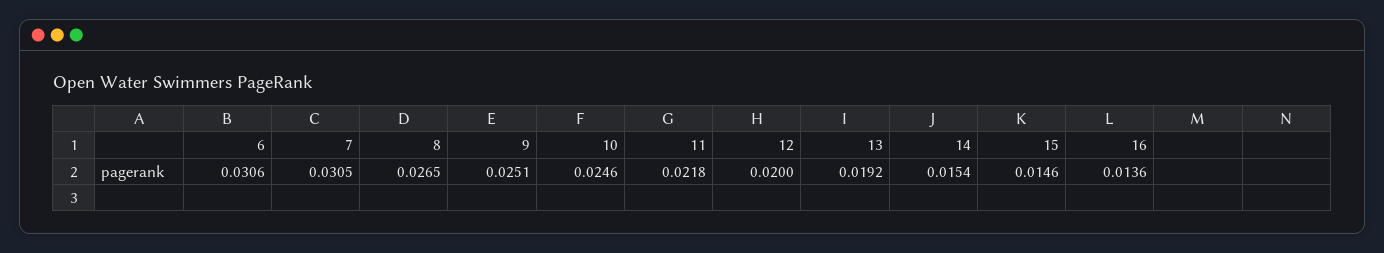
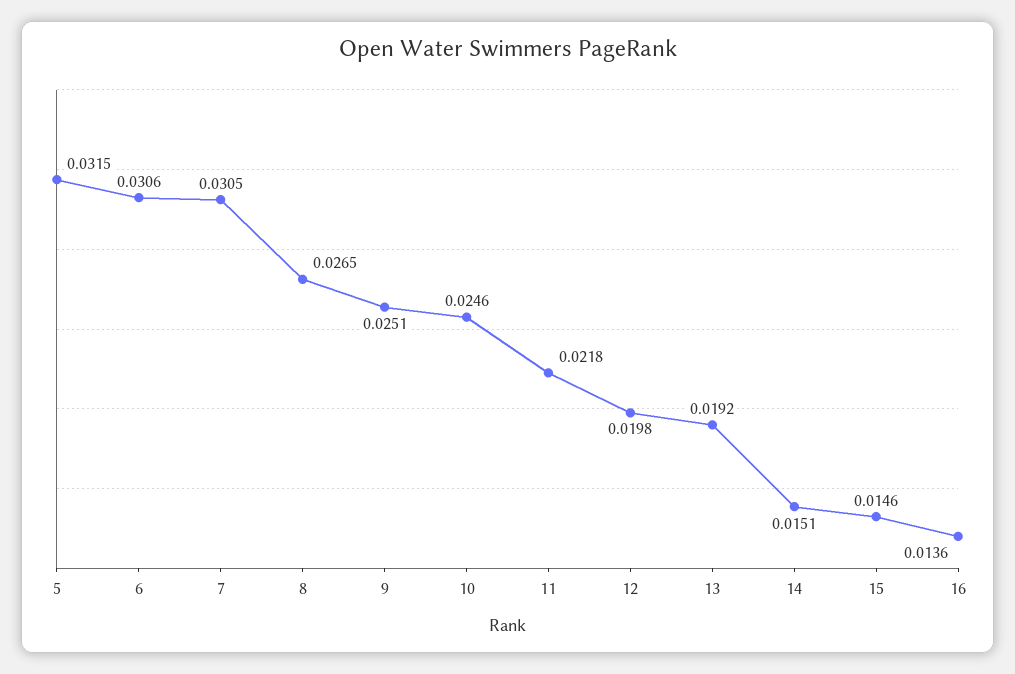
12: 0.02 -> 0.0198
14: 0.0154 -> 0.0151
5: none -> 0.0315

